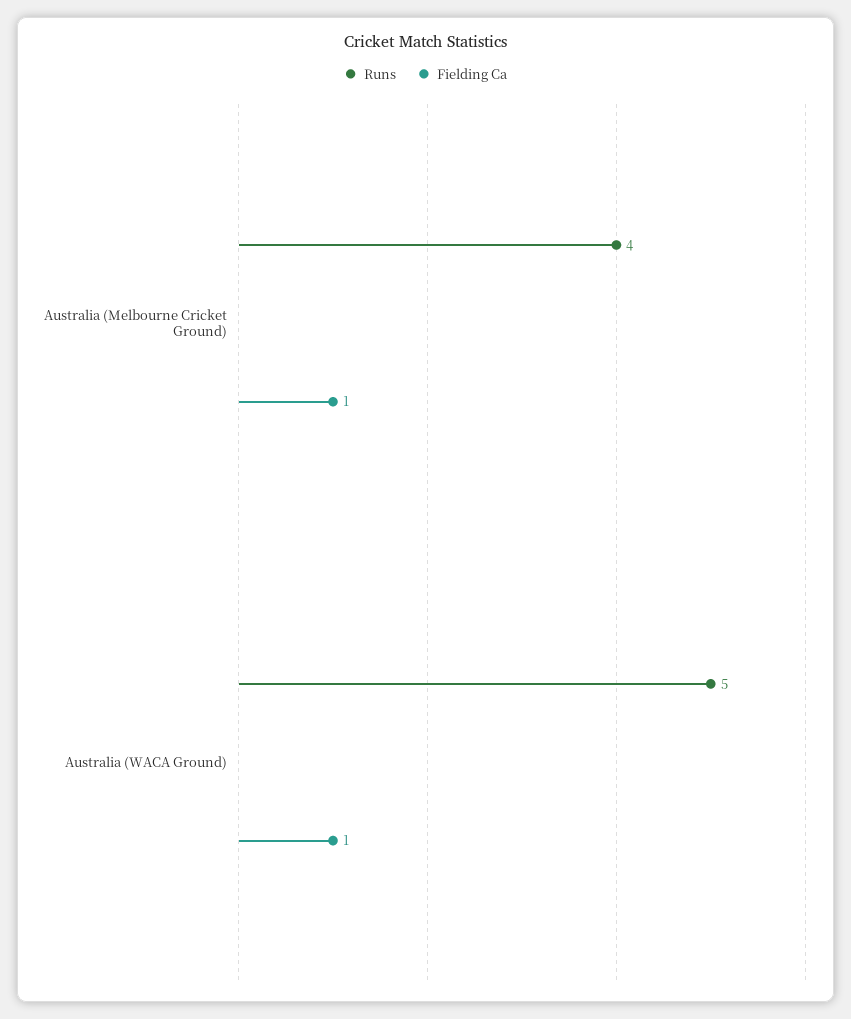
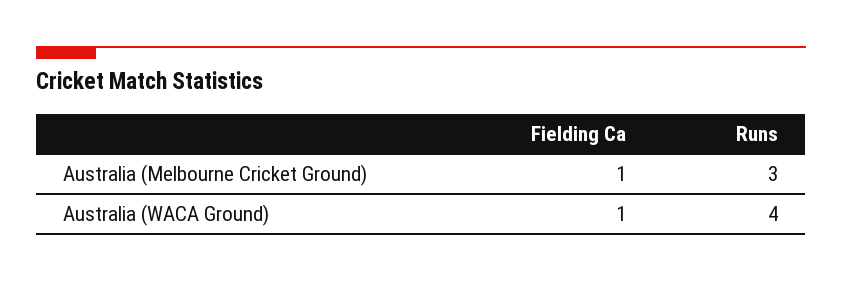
Runs, Australia (Melbourne Cricket Ground): 4 -> 3
Runs, Australia (WACA Ground): 5 -> 4

